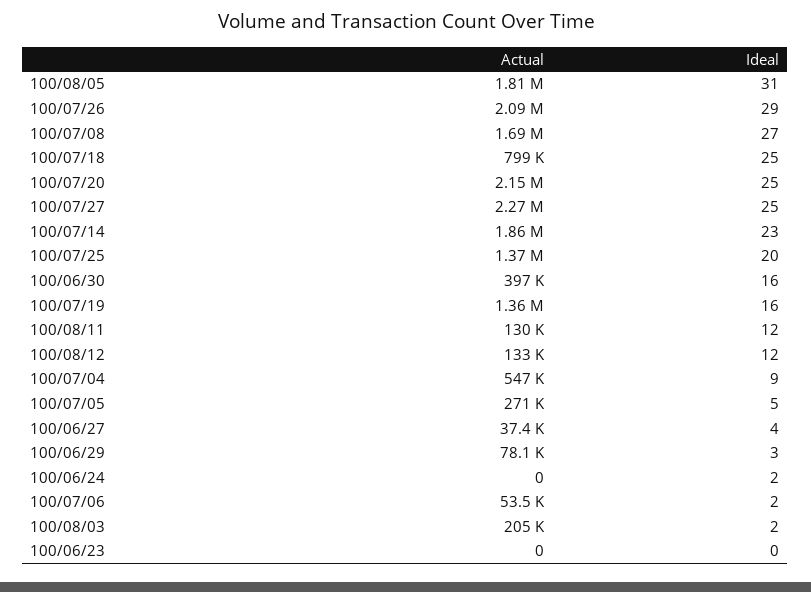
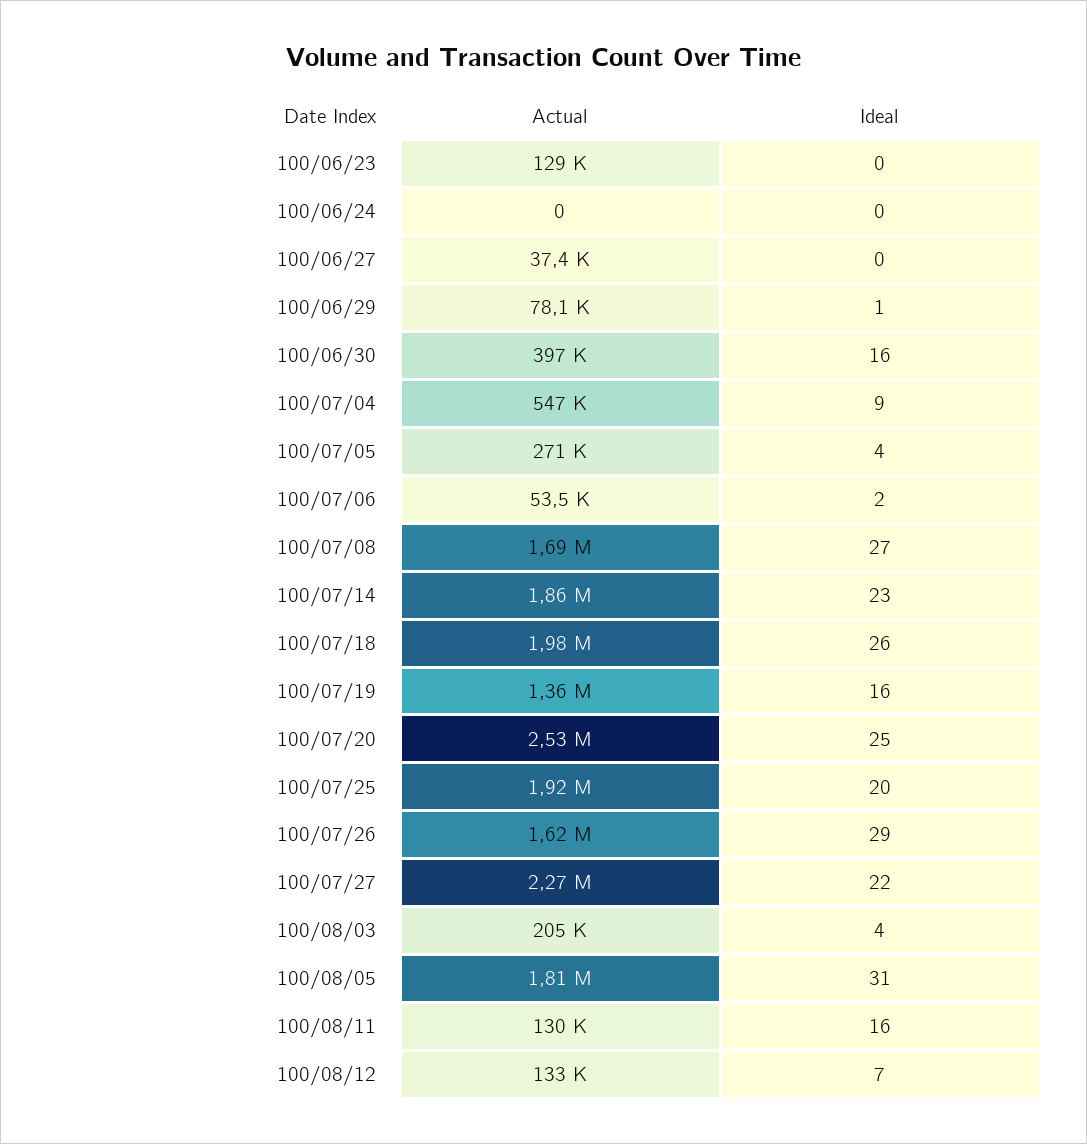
Actual, 100/07/26: 2090000 -> 1620000
Actual, 100/07/18: 799000 -> 1980000
Ideal, 100/07/18: 25 -> 26
Actual, 100/07/20: 2150000 -> 2530000
Ideal, 100/07/27: 25 -> 22
Actual, 100/07/25: 1370000 -> 1920000
Ideal, 100/08/11: 12 -> 16
Ideal, 100/08/12: 12 -> 7
Ideal, 100/07/05: 5 -> 4
Ideal, 100/06/27: 4 -> 0
Ideal, 100/06/29: 3 -> 1
Ideal, 100/06/24: 2 -> 0
Ideal, 100/08/03: 2 -> 4
Actual, 100/06/23: 0 -> 129000

